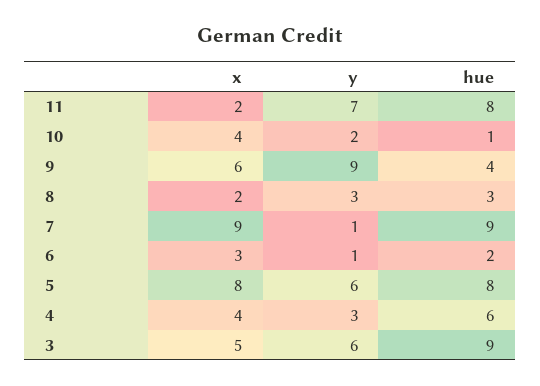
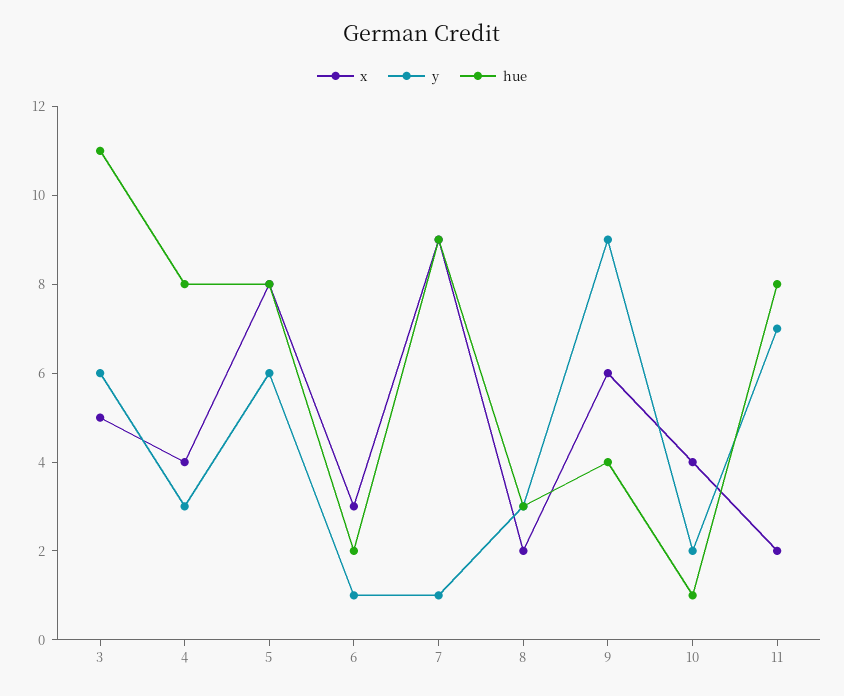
hue, 4: 6 -> 8
hue, 3: 9 -> 11

